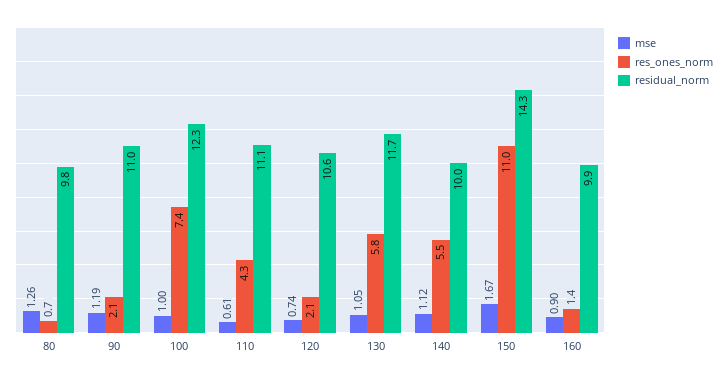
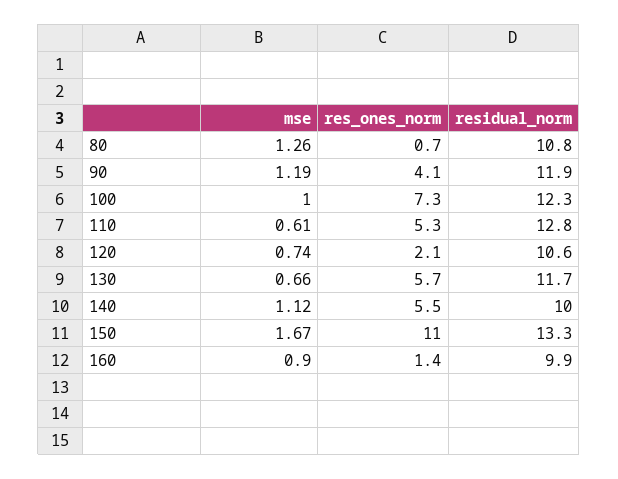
residual_norm, 80: 9.8 -> 10.8
res_ones_norm, 90: 2.1 -> 4.1
residual_norm, 90: 11 -> 11.9
res_ones_norm, 100: 7.4 -> 7.3
res_ones_norm, 110: 4.3 -> 5.3
residual_norm, 110: 11.1 -> 12.8
mse, 130: 1.05 -> 0.66
res_ones_norm, 130: 5.8 -> 5.7
residual_norm, 150: 14.3 -> 13.3

